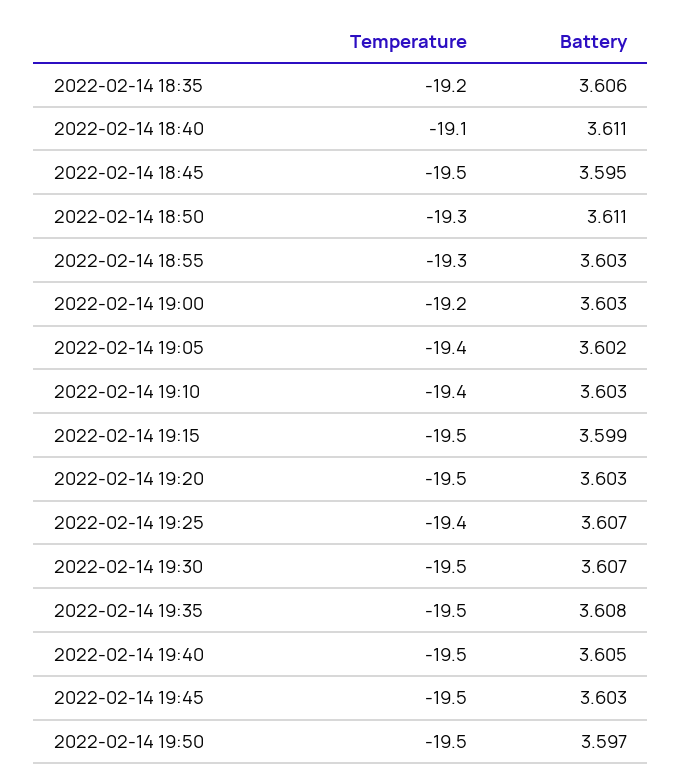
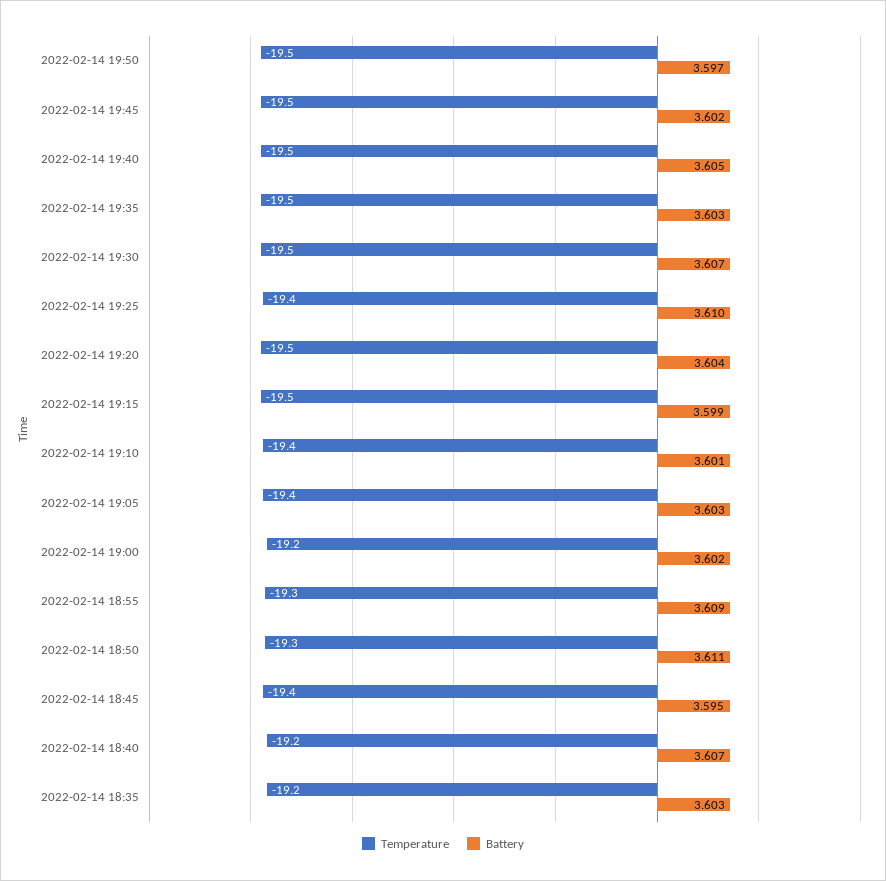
Battery, 2022-02-14 18:35: 3.606 -> 3.603
Temperature, 2022-02-14 18:40: -19.1 -> -19.2
Battery, 2022-02-14 18:40: 3.611 -> 3.607
Temperature, 2022-02-14 18:45: -19.5 -> -19.4
Battery, 2022-02-14 18:55: 3.603 -> 3.609
Battery, 2022-02-14 19:00: 3.603 -> 3.602
Battery, 2022-02-14 19:05: 3.602 -> 3.603
Battery, 2022-02-14 19:10: 3.603 -> 3.601
Battery, 2022-02-14 19:20: 3.603 -> 3.604
Battery, 2022-02-14 19:25: 3.607 -> 3.61
Battery, 2022-02-14 19:35: 3.608 -> 3.603
Battery, 2022-02-14 19:45: 3.603 -> 3.602

